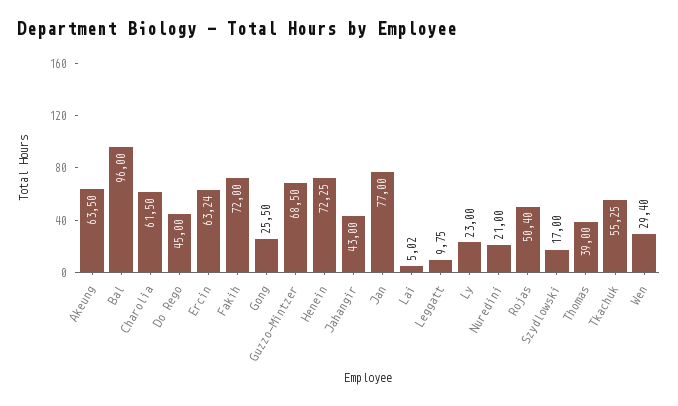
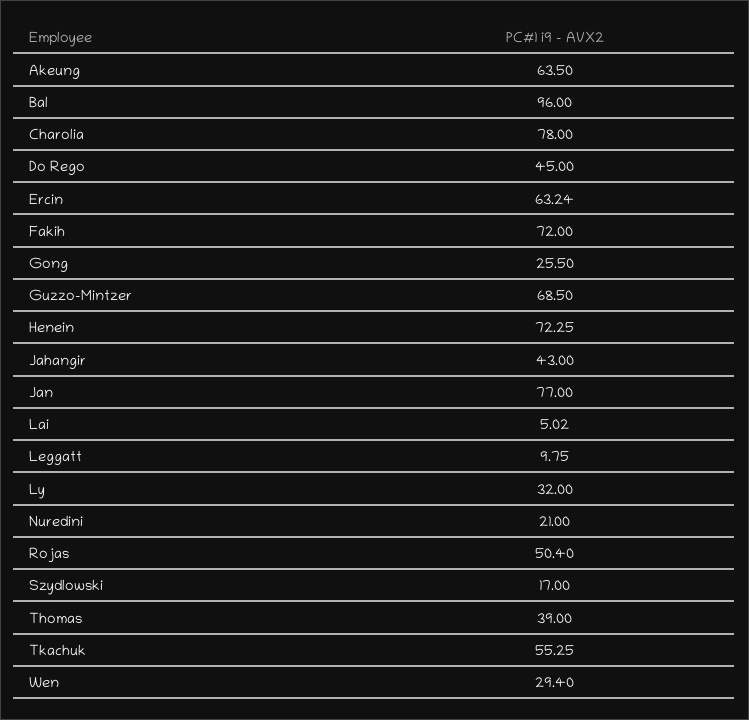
Charolia: 61.5 -> 78
Ly: 23 -> 32

